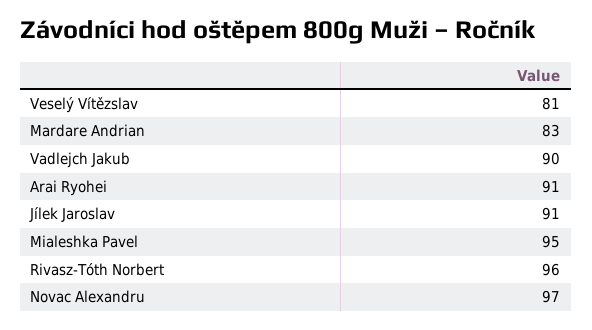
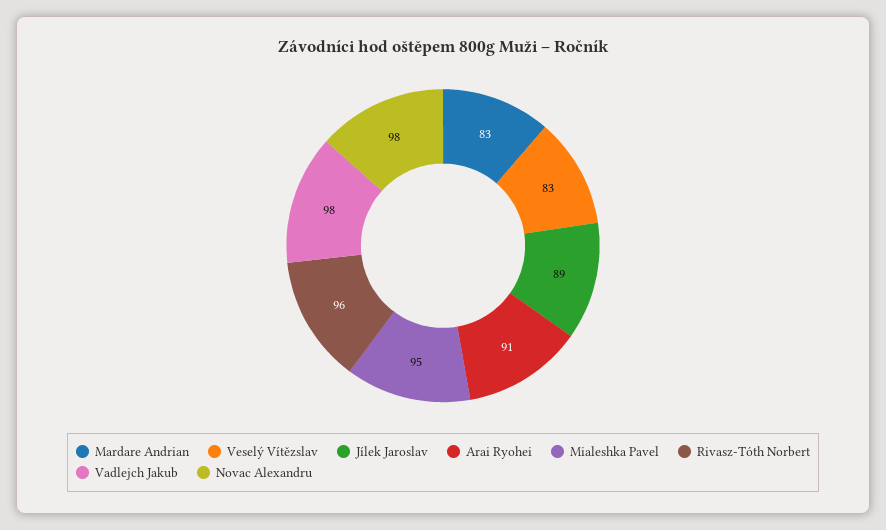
Veselý Vítězslav: 81 -> 83
Vadlejch Jakub: 90 -> 98
Jílek Jaroslav: 91 -> 89
Novac Alexandru: 97 -> 98

